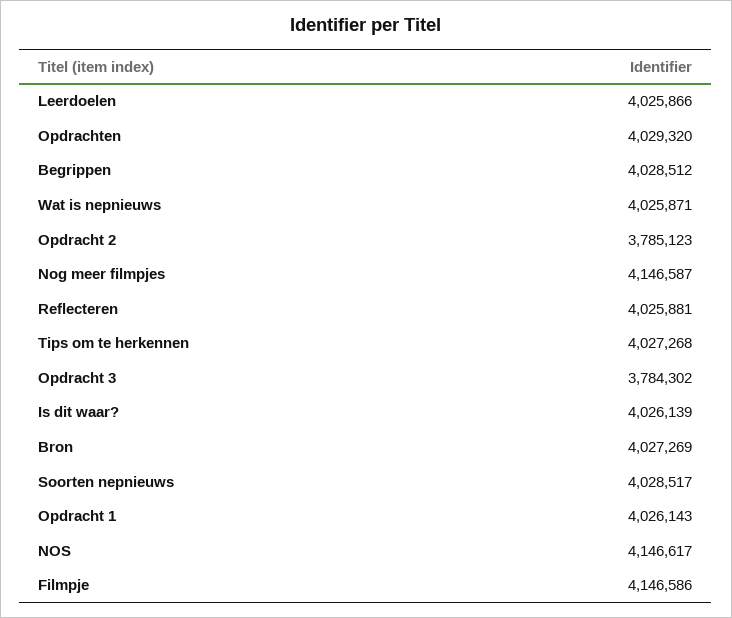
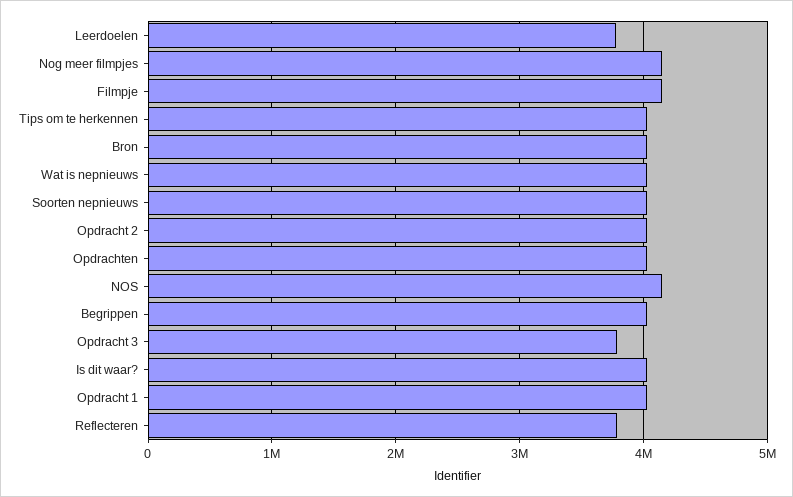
Leerdoelen: 4025866 -> 3800000
Opdracht 2: 3785123 -> 4000000
Reflecteren: 4025881 -> 3800000

